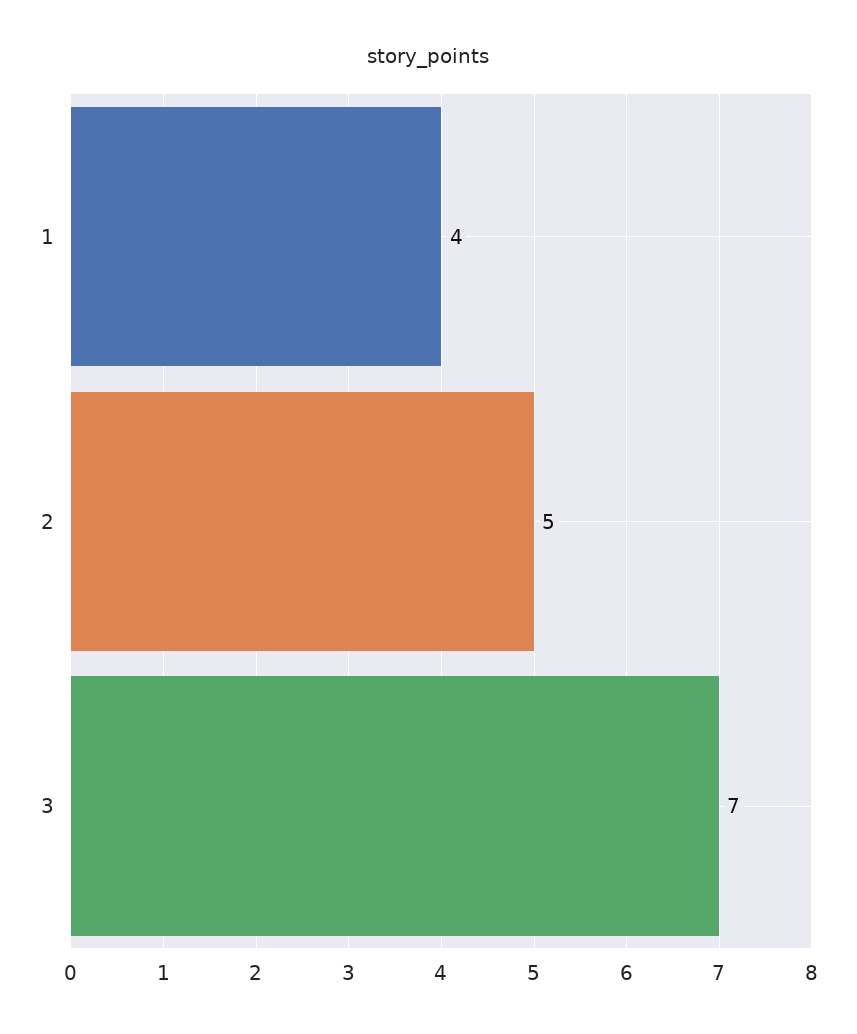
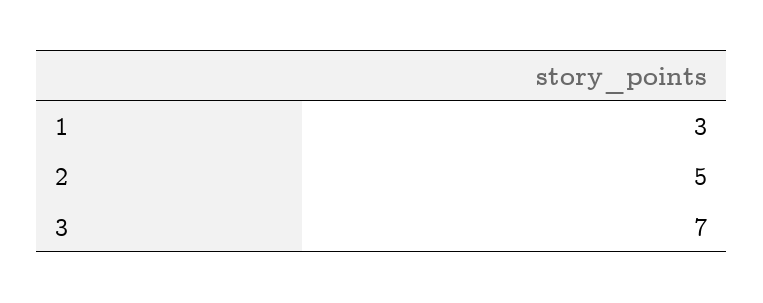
1: 4 -> 3

